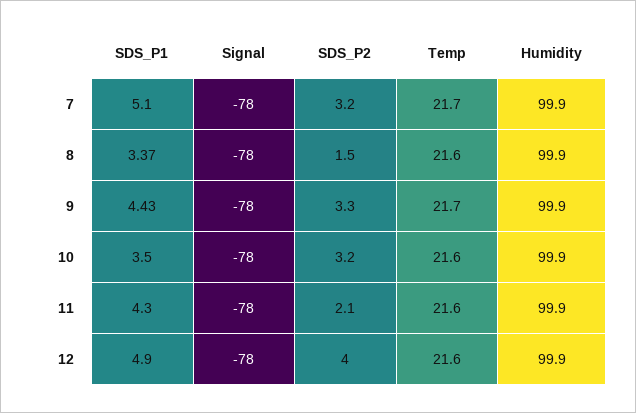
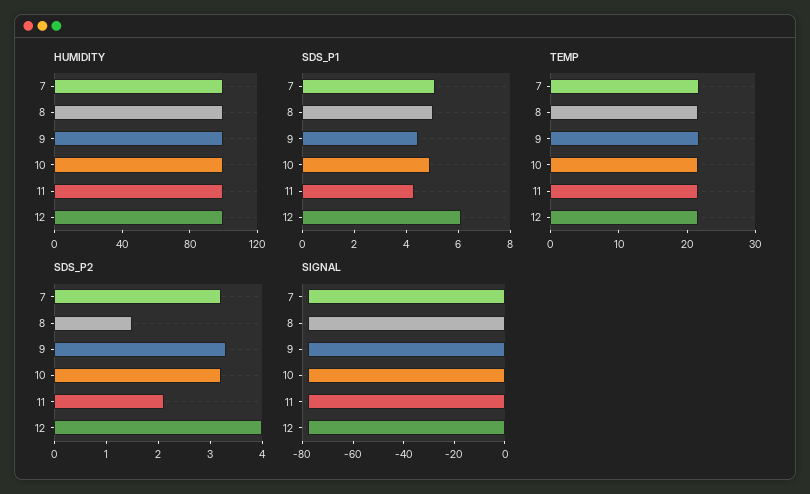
SDS_P1, 8: 3.37 -> 5
SDS_P1, 10: 3.5 -> 5
SDS_P1, 12: 4.9 -> 6

